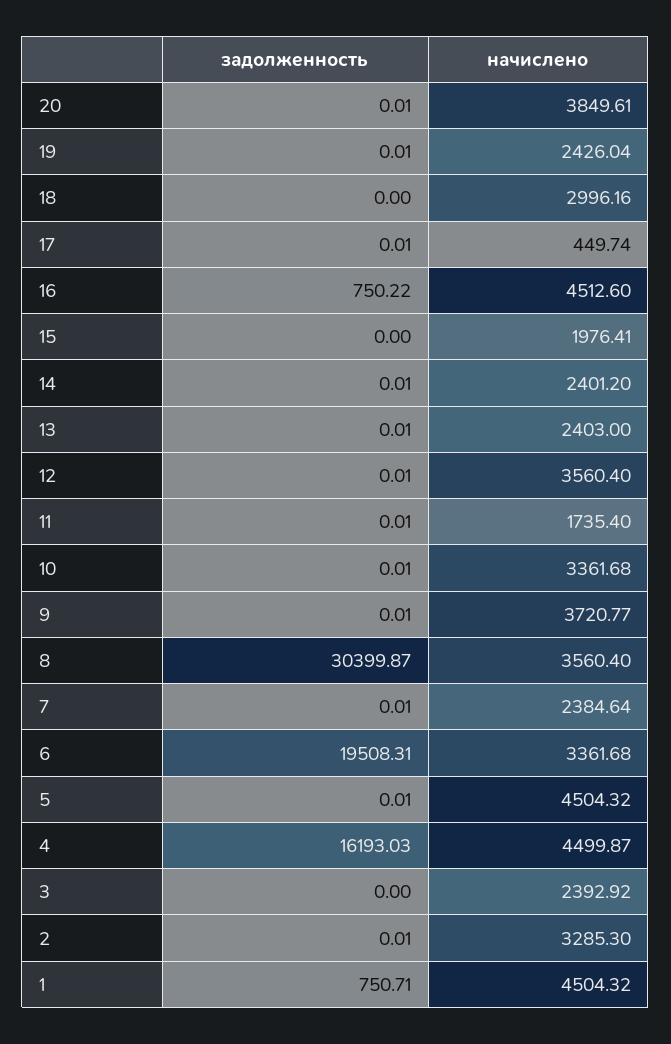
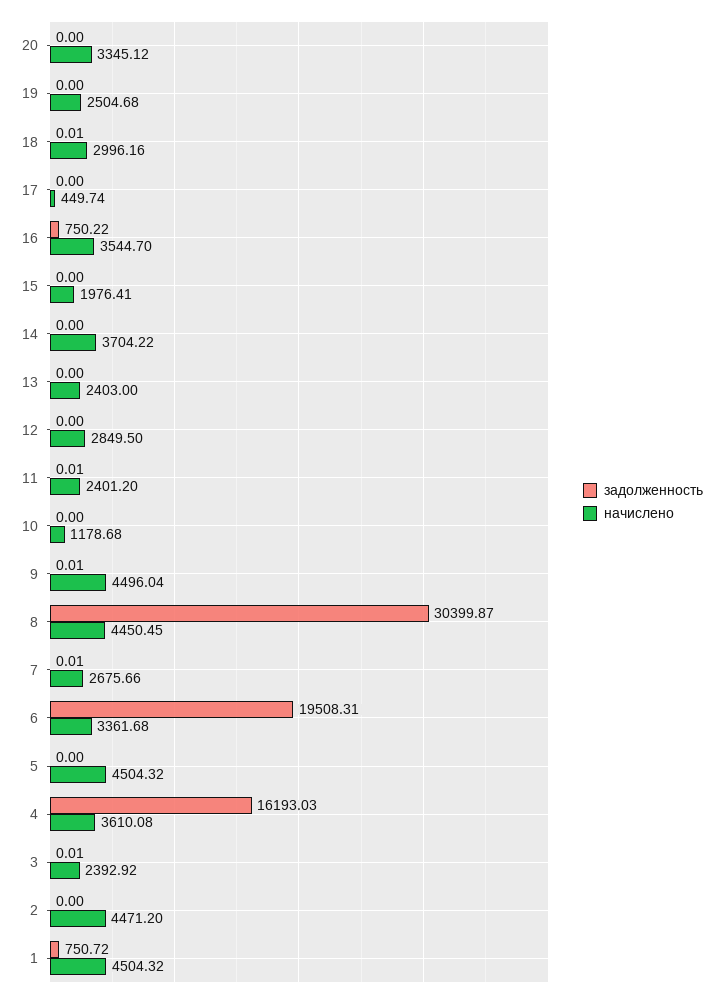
задолженность, 20: 0.01 -> 0
начислено, 20: 3849.61 -> 3345.12
задолженность, 19: 0.01 -> 0
начислено, 19: 2426.04 -> 2504.68
задолженность, 18: 0 -> 0.01
задолженность, 17: 0.01 -> 0
начислено, 16: 4512.6 -> 3544.7
задолженность, 14: 0.01 -> 0
начислено, 14: 2401.2 -> 3704.22
задолженность, 13: 0.01 -> 0
задолженность, 12: 0.01 -> 0
начислено, 12: 3560.4 -> 2849.5
начислено, 11: 1735.4 -> 2401.2
задолженность, 10: 0.01 -> 0
начислено, 10: 3361.68 -> 1178.68
начислено, 9: 3720.77 -> 4496.04
начислено, 8: 3560.4 -> 4450.45
начислено, 7: 2384.64 -> 2675.66
задолженность, 5: 0.01 -> 0
начислено, 4: 4499.87 -> 3610.08
задолженность, 3: 0 -> 0.01
задолженность, 2: 0.01 -> 0
начислено, 2: 3285.3 -> 4471.2
задолженность, 1: 750.71 -> 750.72

